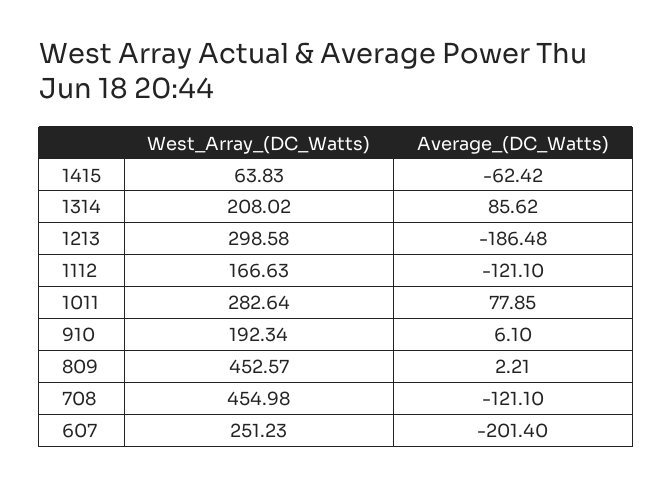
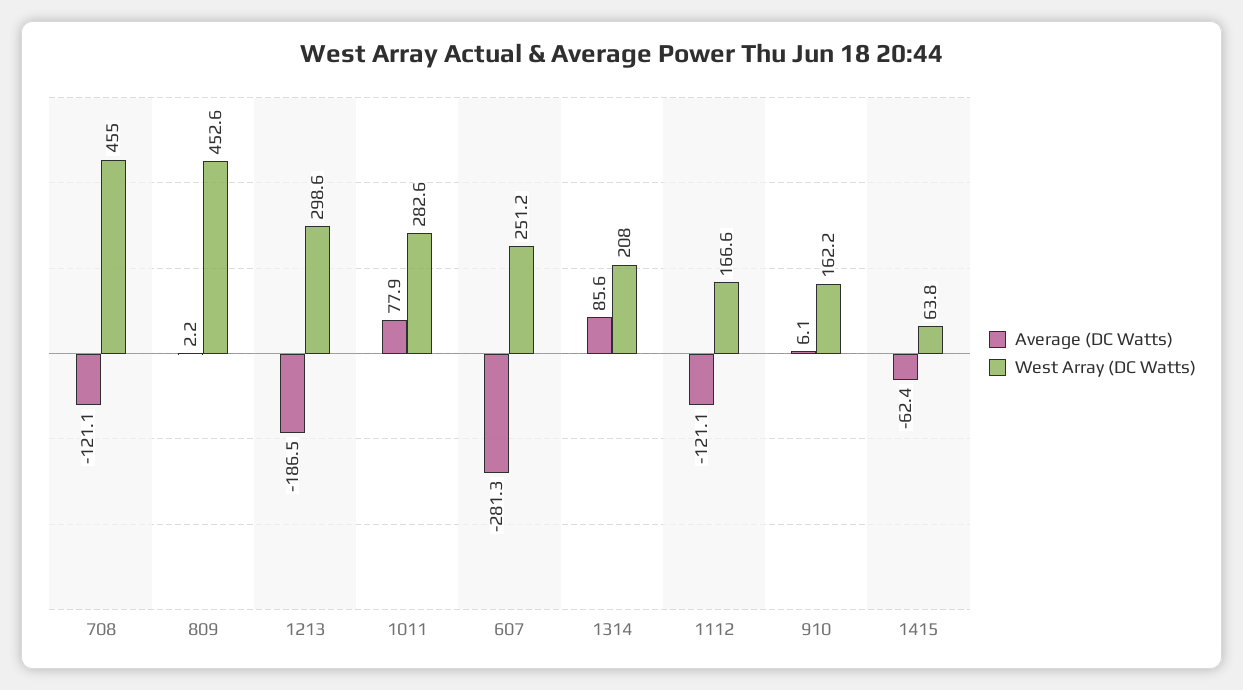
West_Array_(DC_Watts), 910: 192.34 -> 162.2
Average_(DC_Watts), 607: -201.4 -> -281.3

